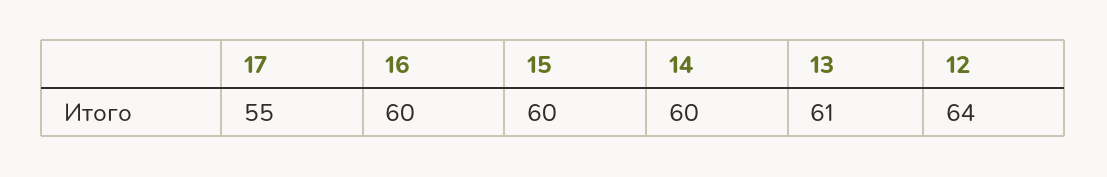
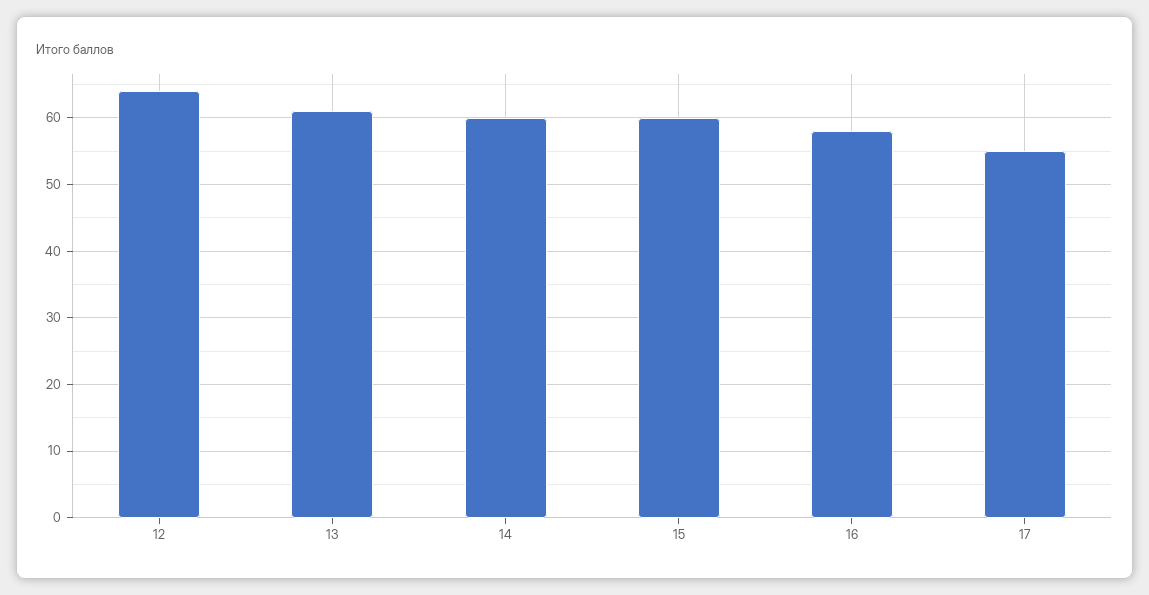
16: 60 -> 58

